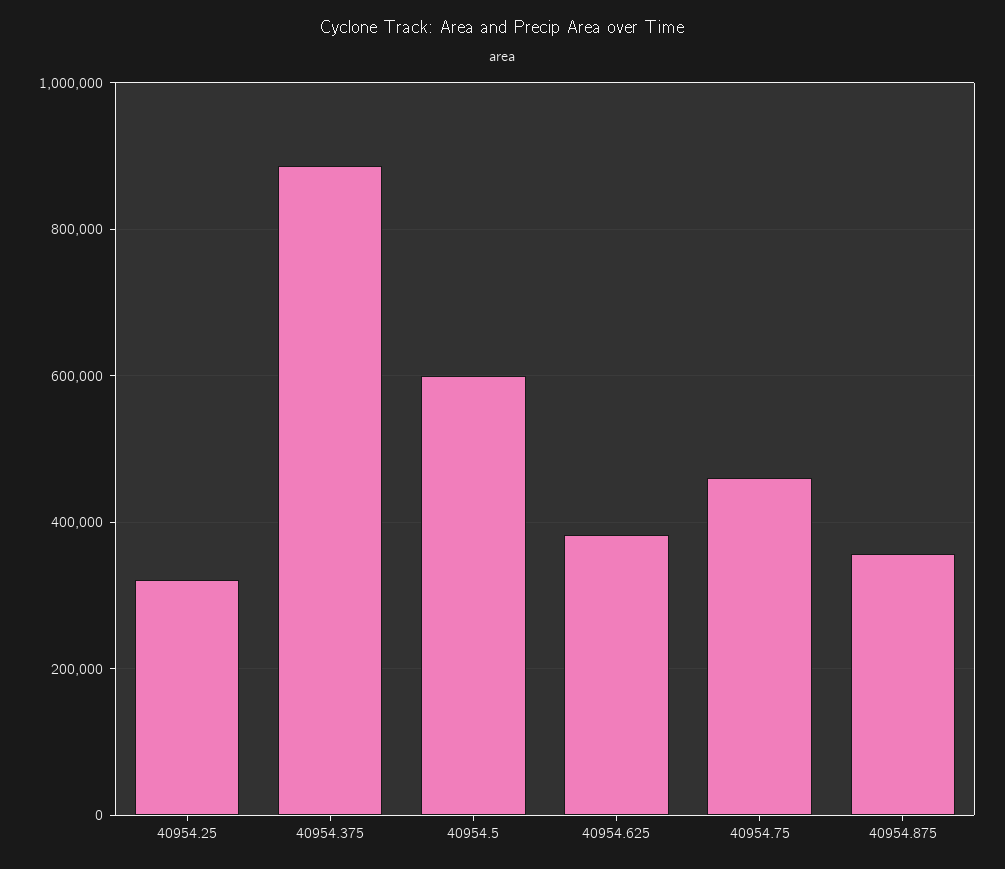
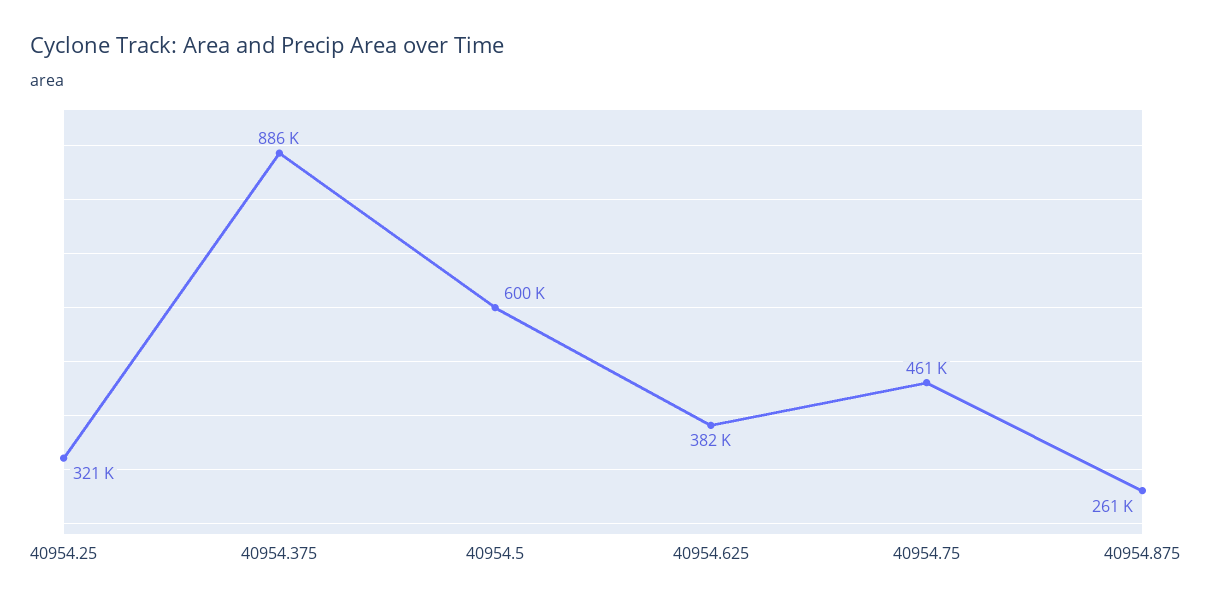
40954.875: 360000 -> 261000

